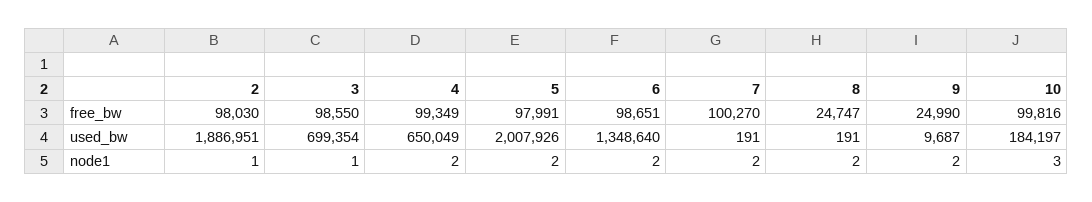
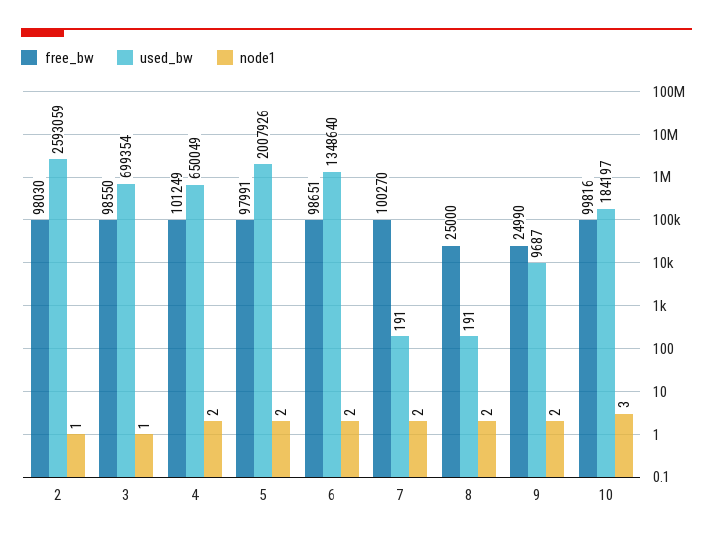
free_bw, 4: 99349 -> 101249
free_bw, 8: 24747 -> 25000
used_bw, 2: 1886951 -> 2593059

